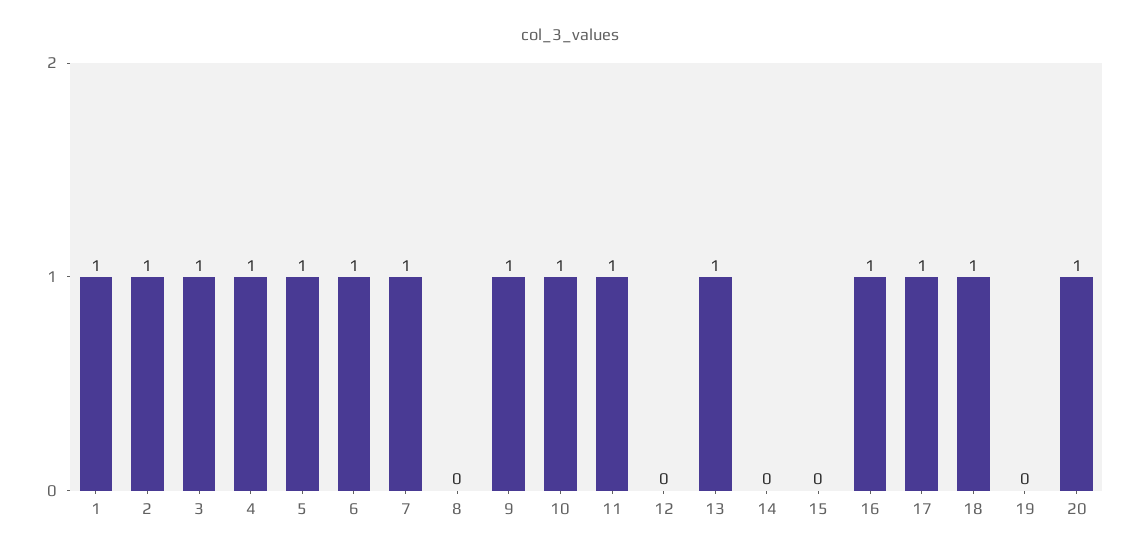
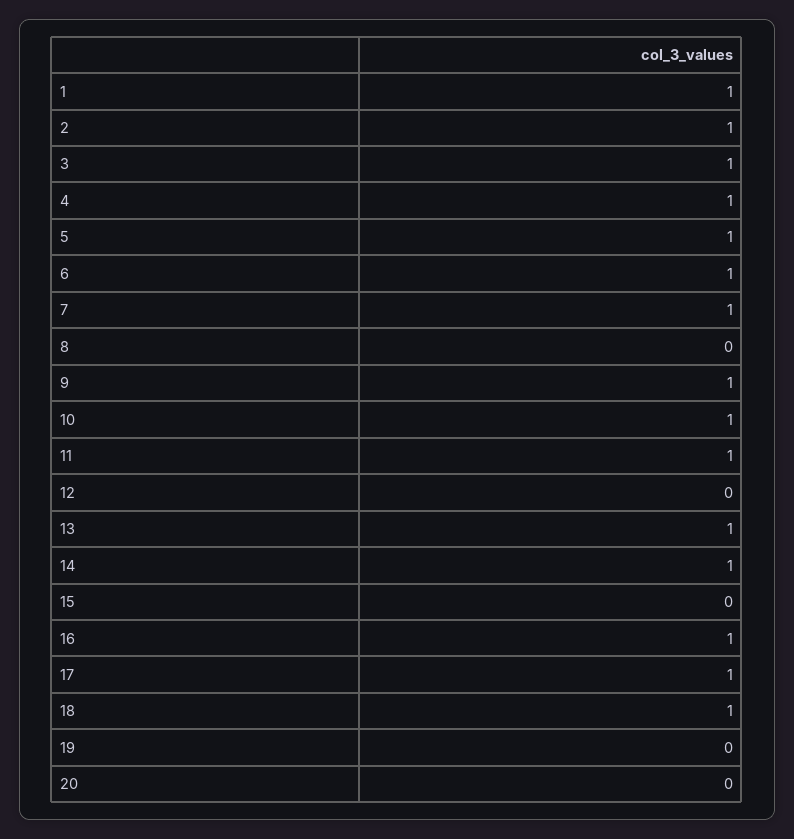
14: 0 -> 1
20: 1 -> 0

